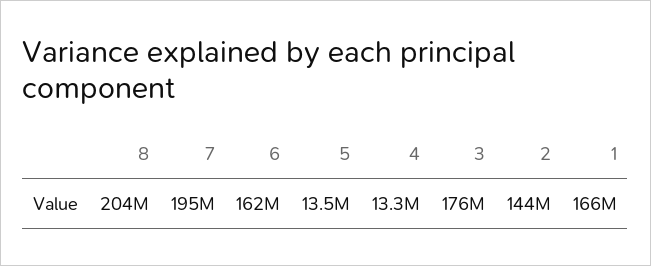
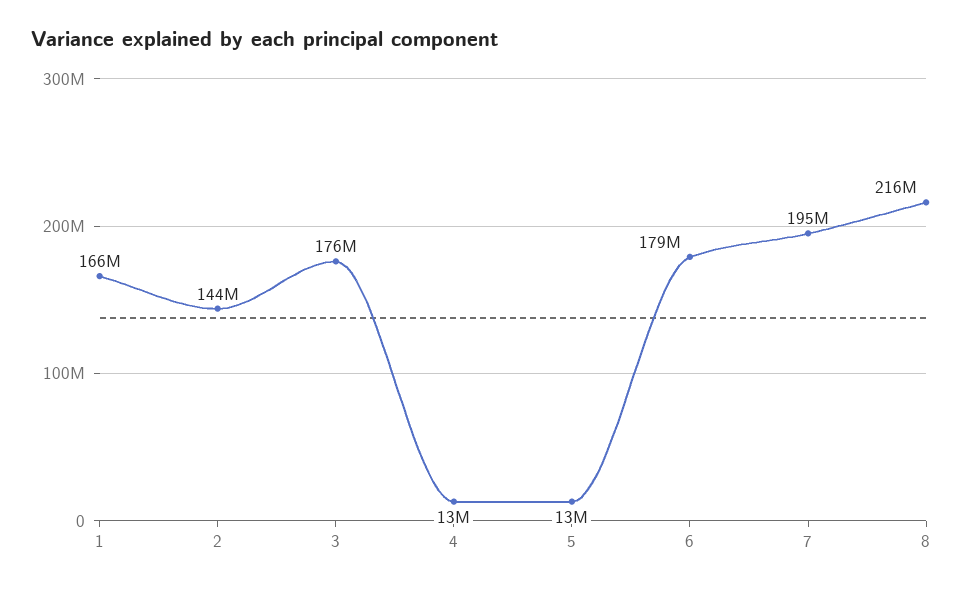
8: 204000000 -> 216000000
6: 162000000 -> 179000000

